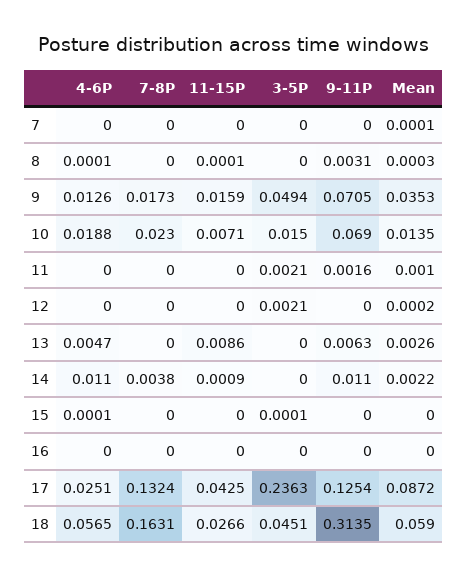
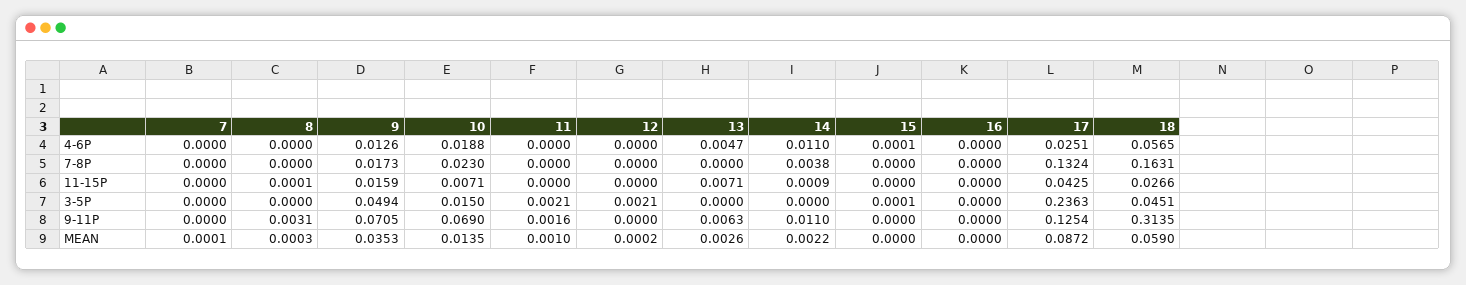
4-6P, 8: 0.0001 -> 0
11-15P, 13: 0.0086 -> 0.0071

